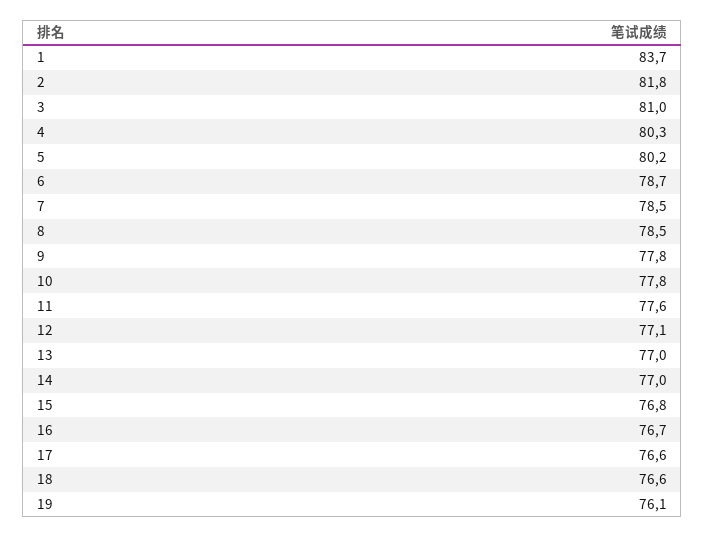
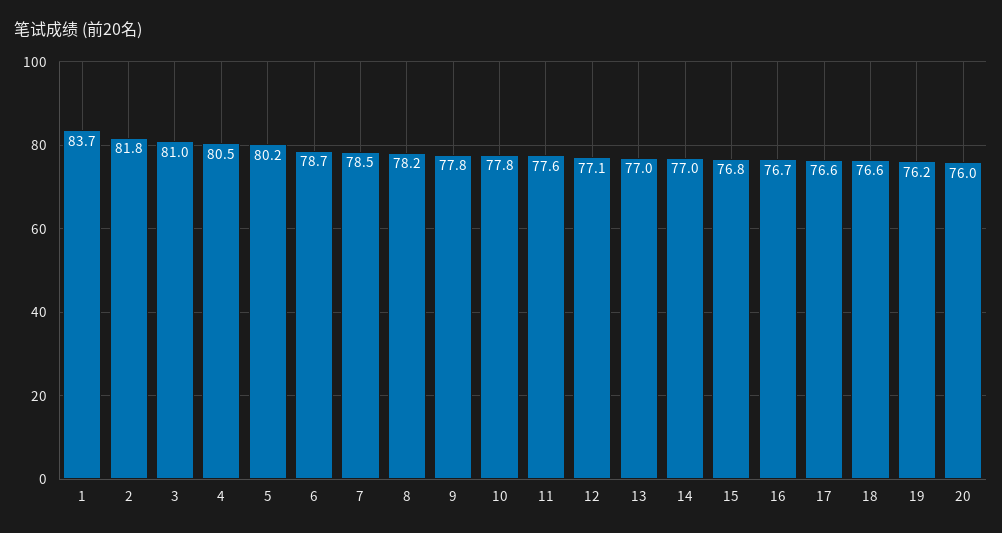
4: 80.3 -> 80.5
8: 78.5 -> 78.2
19: 76.1 -> 76.2
20: none -> 76

